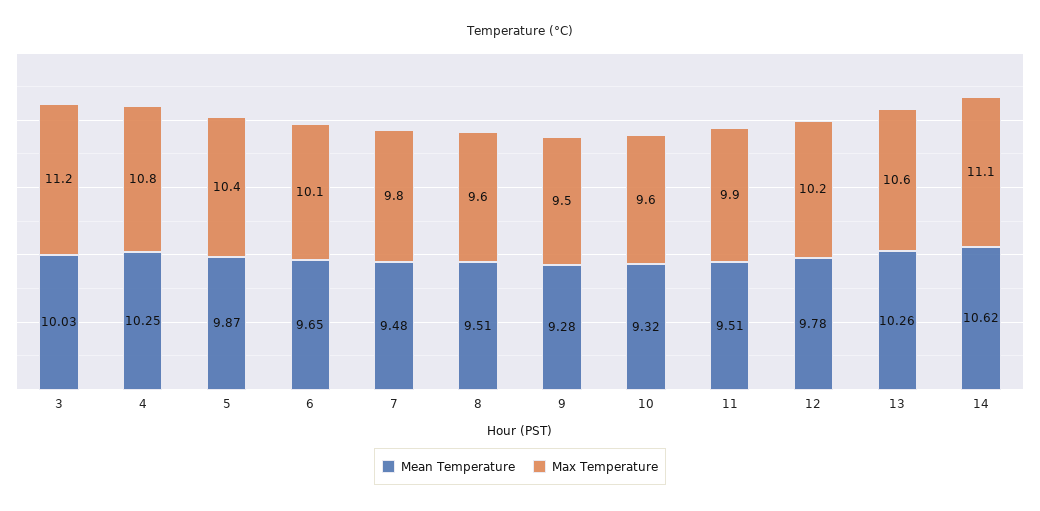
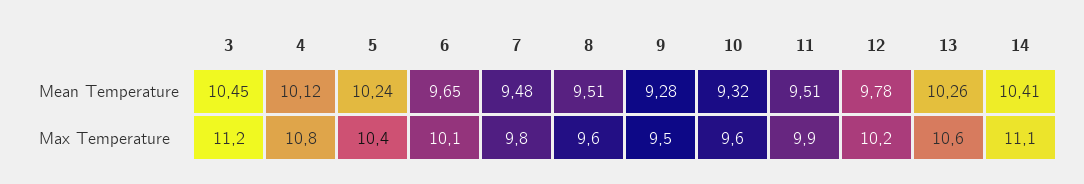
Mean Temperature, 3: 10.03 -> 10.45
Mean Temperature, 4: 10.25 -> 10.12
Mean Temperature, 5: 9.87 -> 10.24
Mean Temperature, 14: 10.62 -> 10.41

